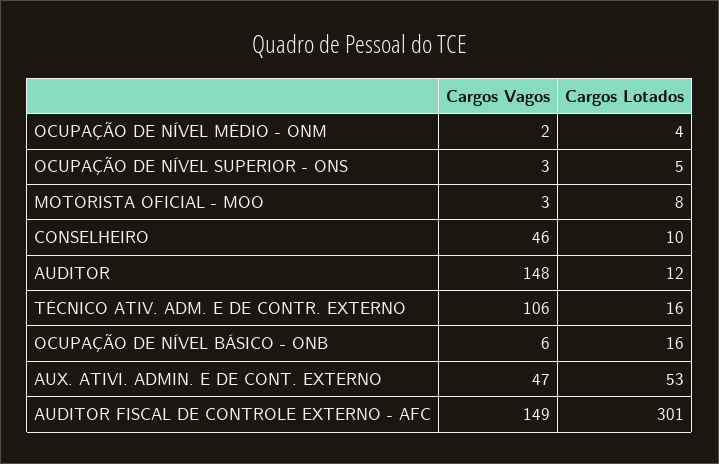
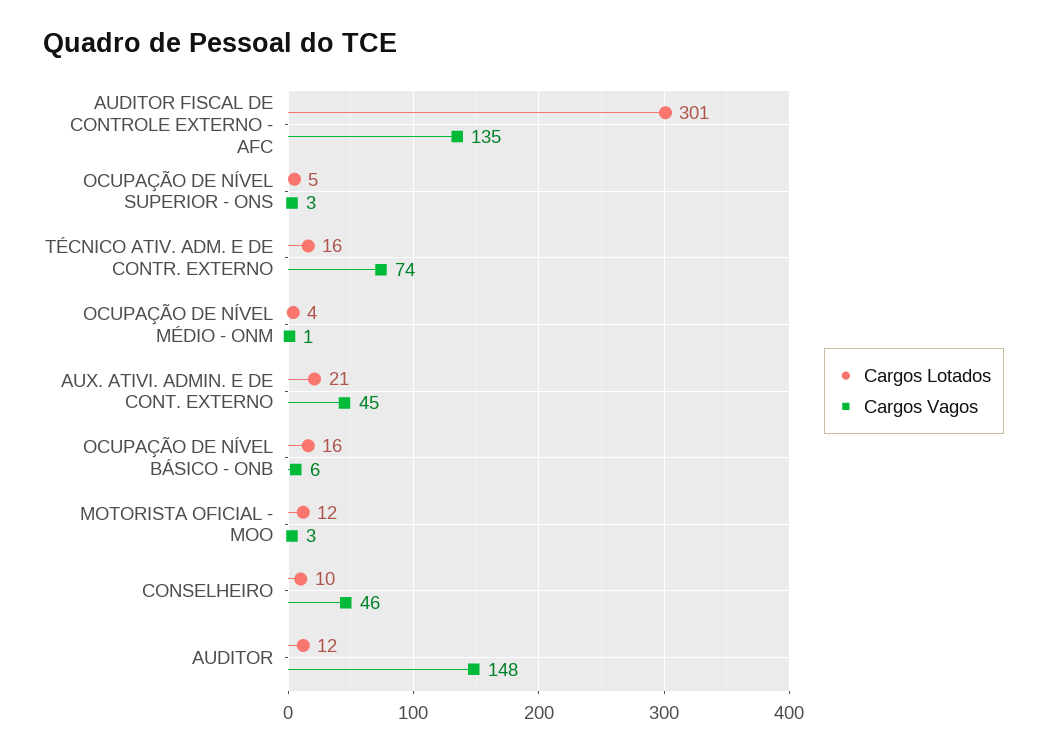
Cargos Vagos, OCUPAÇÃO DE NÍVEL MÉDIO - ONM: 2 -> 1
Cargos Lotados, MOTORISTA OFICIAL - MOO: 8 -> 12
Cargos Vagos, TÉCNICO ATIV. ADM. E DE CONTR. EXTERNO: 106 -> 74
Cargos Vagos, AUX. ATIVI. ADMIN. E DE CONT. EXTERNO: 47 -> 45
Cargos Lotados, AUX. ATIVI. ADMIN. E DE CONT. EXTERNO: 53 -> 21
Cargos Vagos, AUDITOR FISCAL DE CONTROLE EXTERNO - AFC: 149 -> 135

